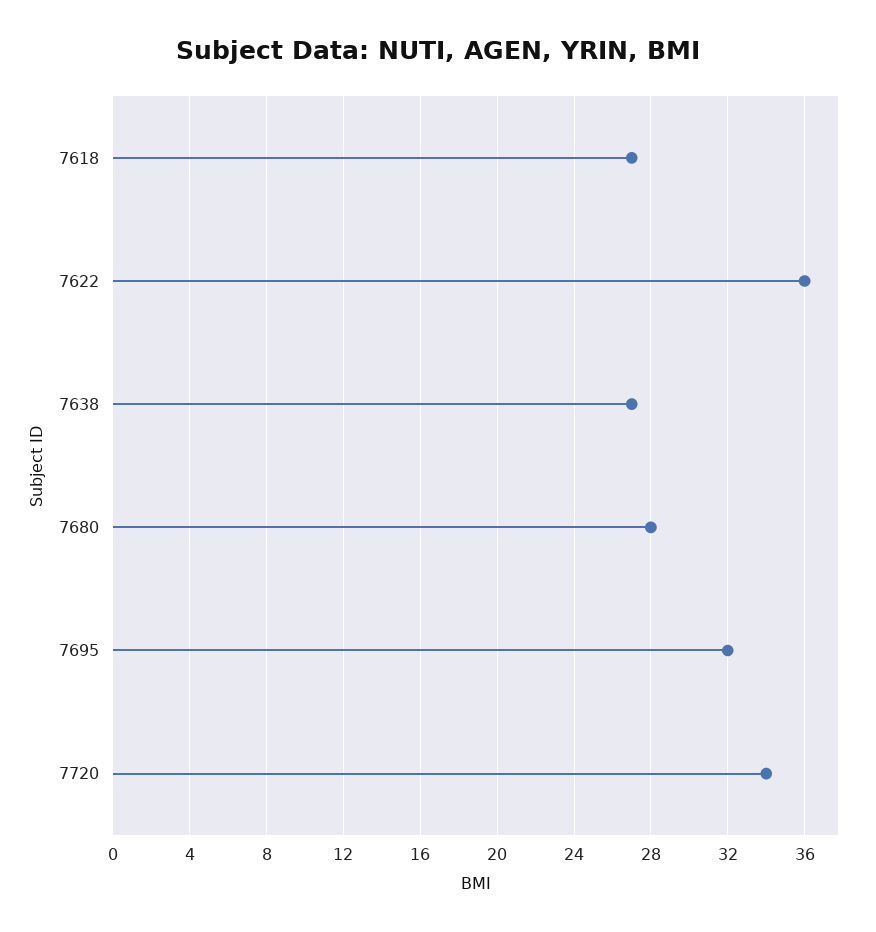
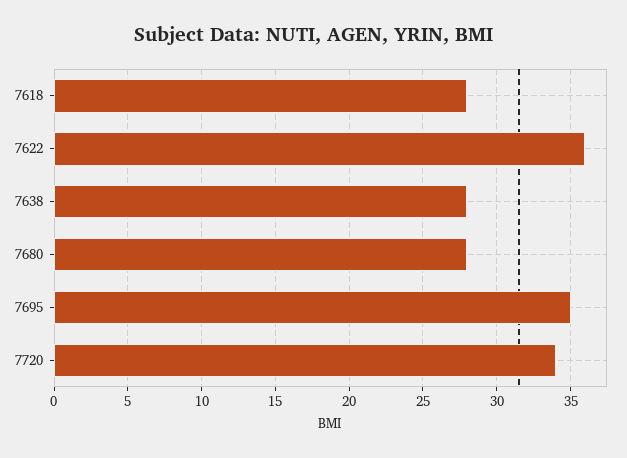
7618: 27 -> 28
7638: 27 -> 28
7695: 32 -> 35

